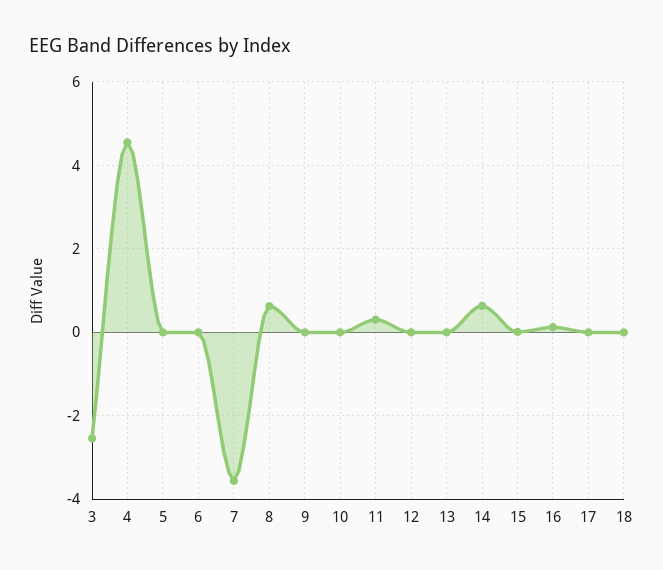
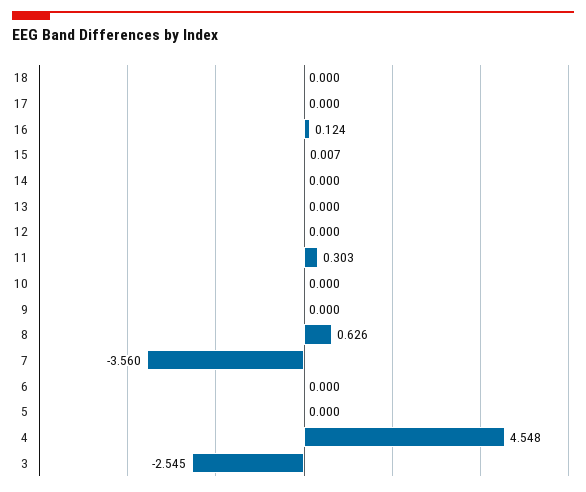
14: 0.6 -> 0

